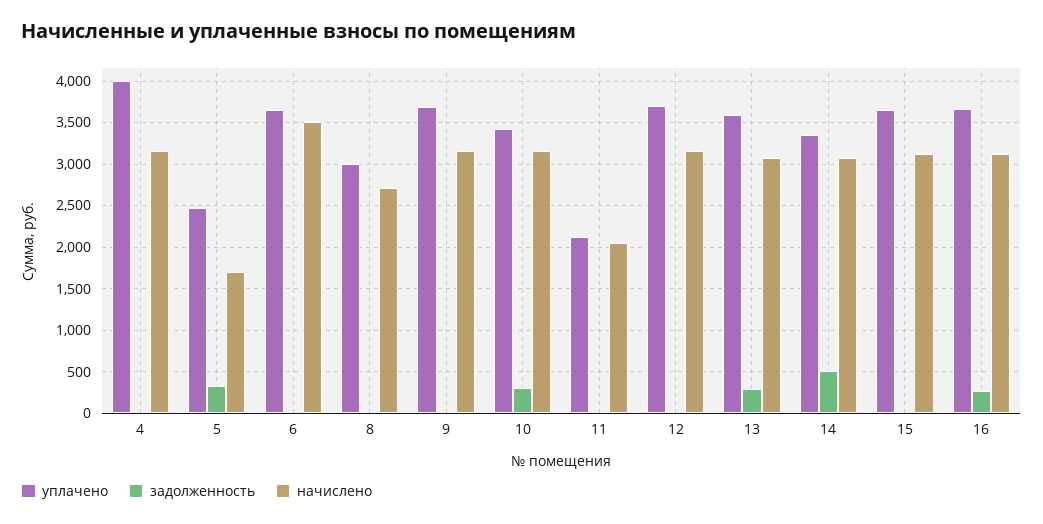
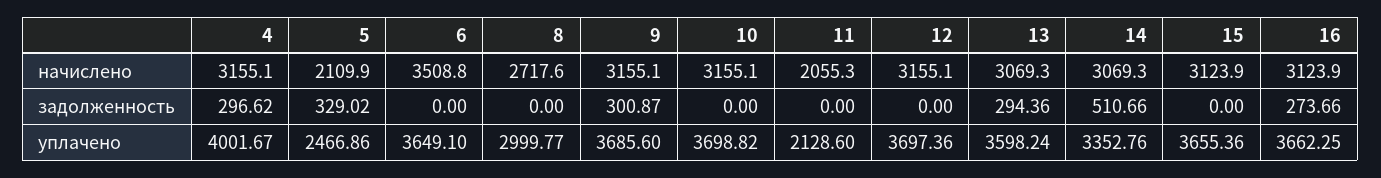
задолженность, 4: 0 -> 296.62
начислено, 5: 1700 -> 2109.9
задолженность, 9: 0 -> 300.87
уплачено, 10: 3400 -> 3698.82
задолженность, 10: 300 -> 0

